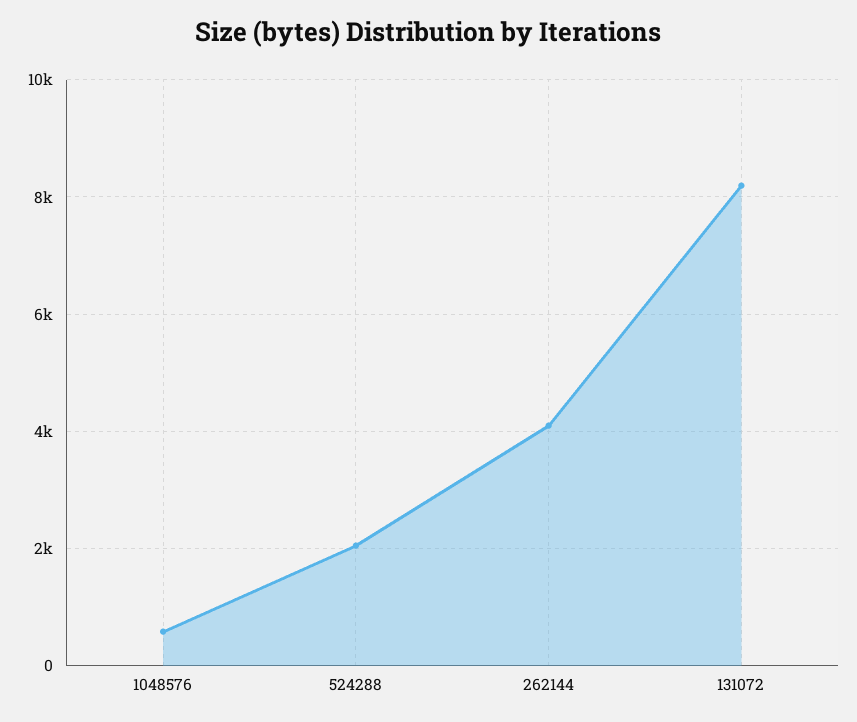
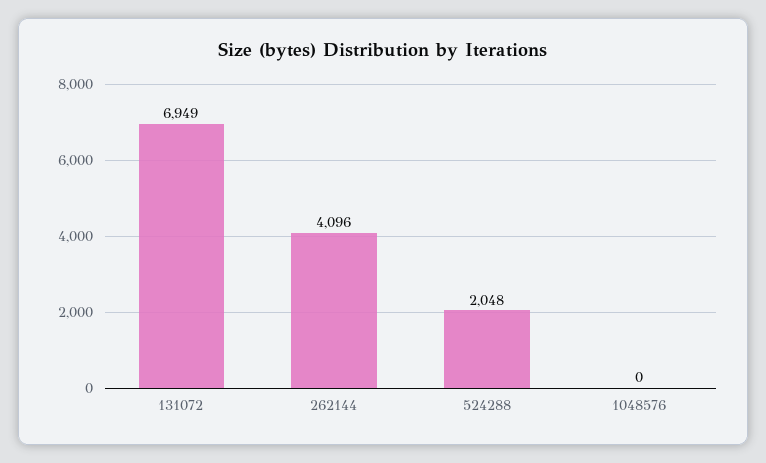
1048576: 600 -> 0
131072: 8200 -> 6949

